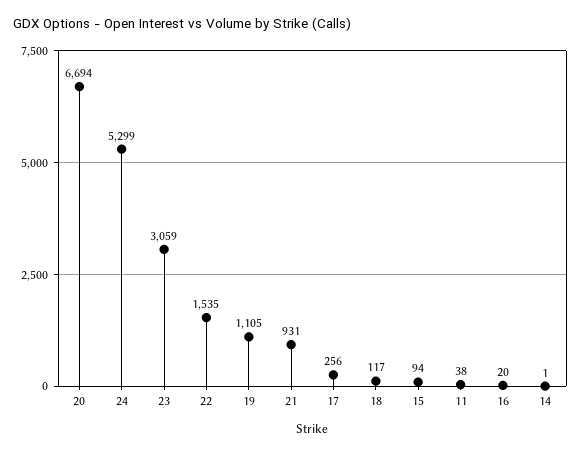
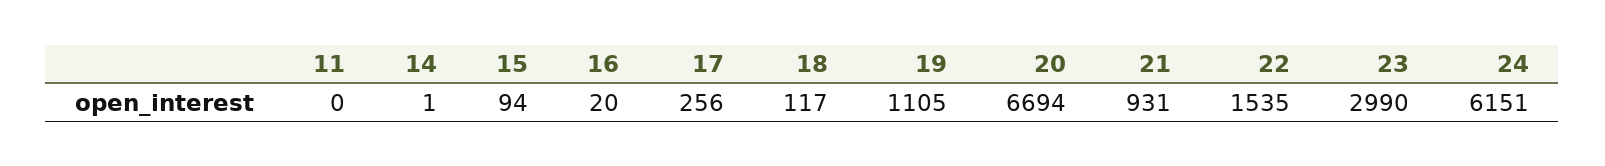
24: 5299 -> 6151
23: 3059 -> 2990
11: 38 -> 0

